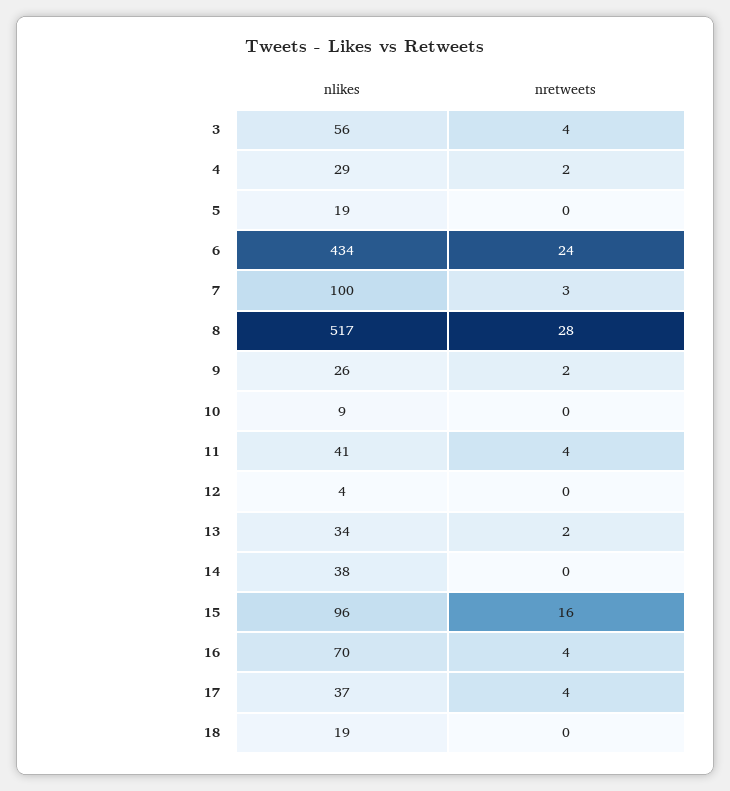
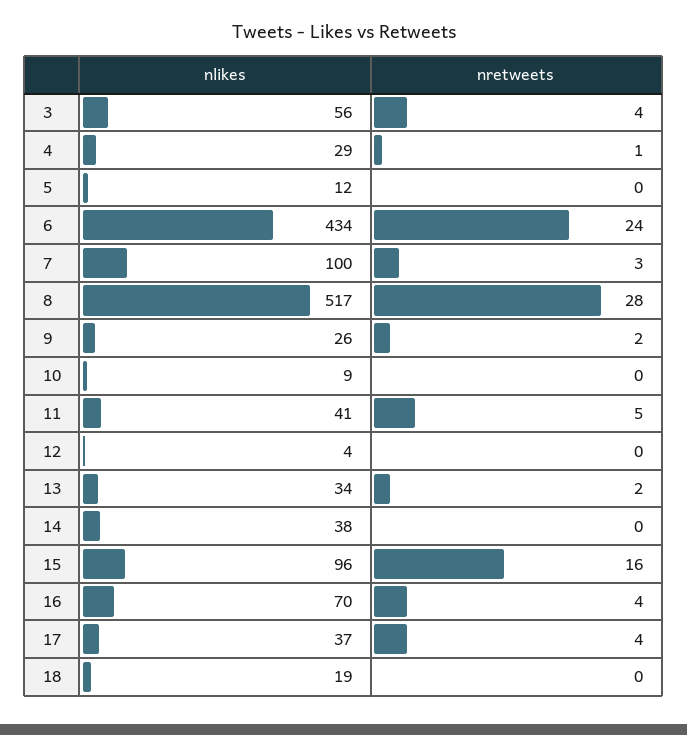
nretweets, 4: 2 -> 1
nlikes, 5: 19 -> 12
nretweets, 11: 4 -> 5

